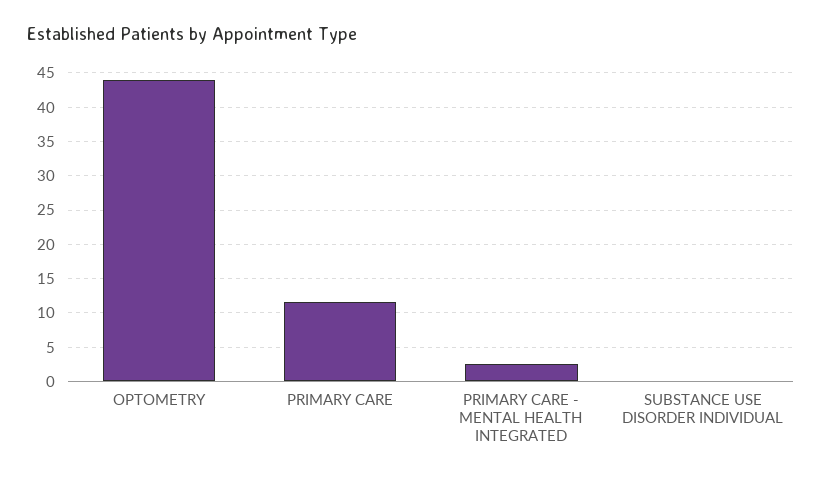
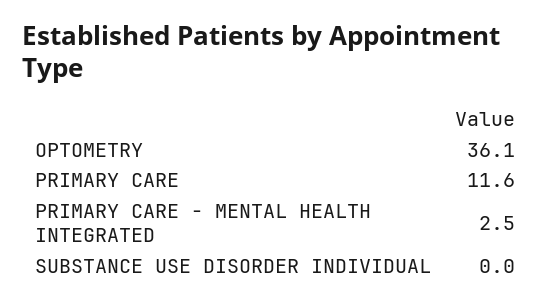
OPTOMETRY: 44 -> 36.1

